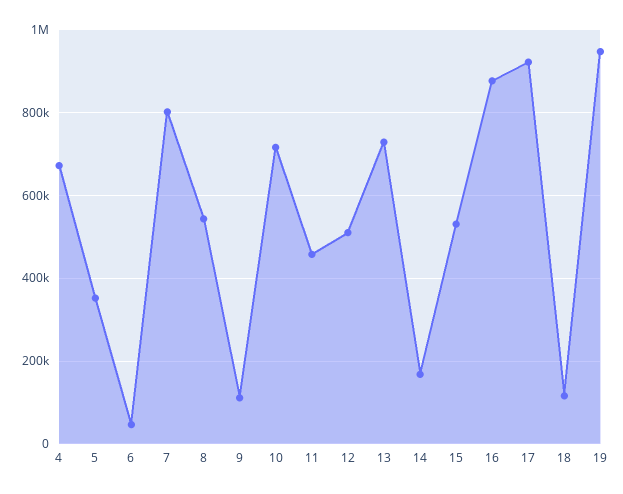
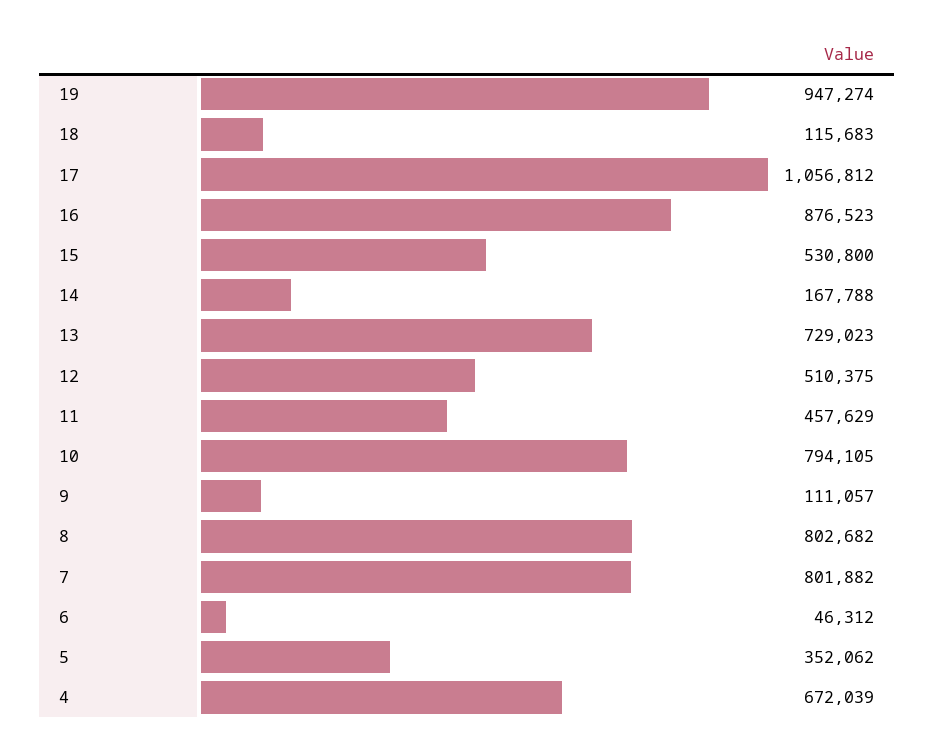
8: 540000 -> 802682
10: 720000 -> 794105
17: 920000 -> 1056812

